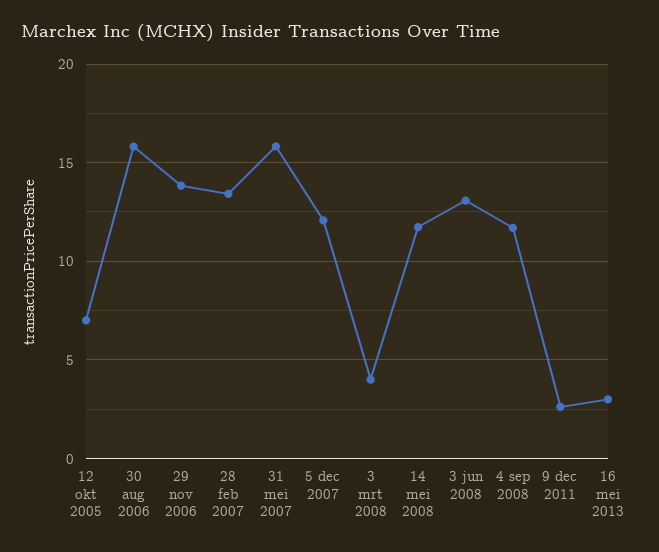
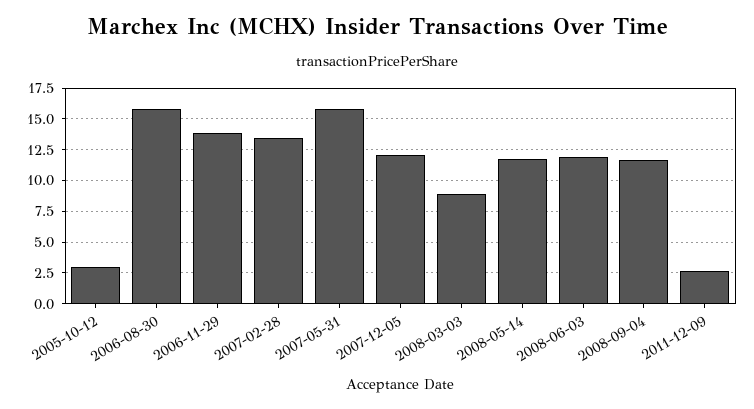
12 okt 2005: 7 -> 3
3 mrt 2008: 4 -> 9
3 jun 2008: 13 -> 12
16 mei 2013: 3 -> none

